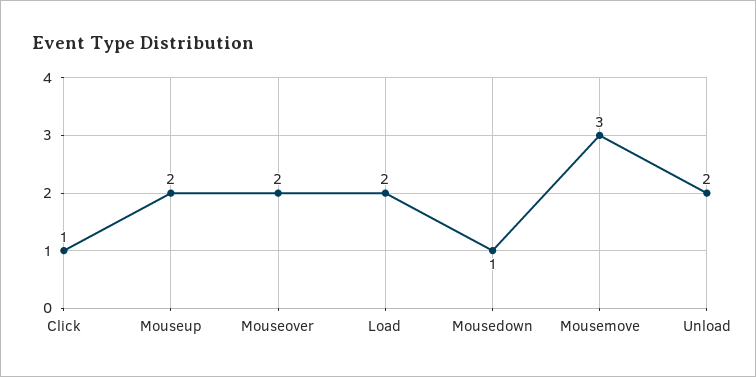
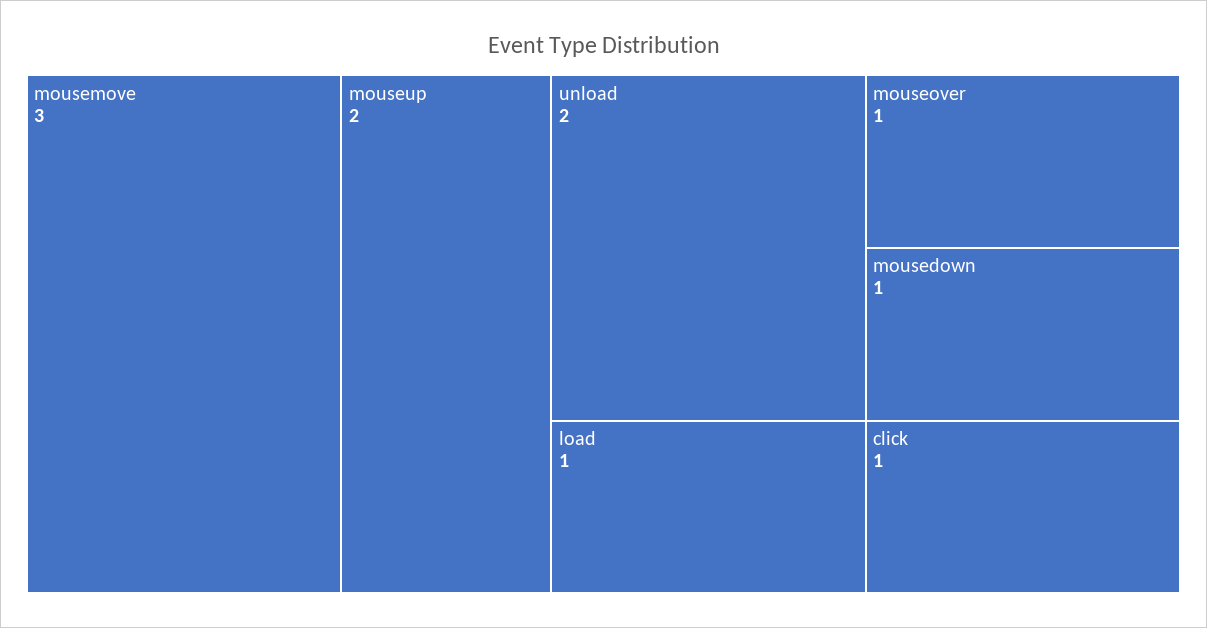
Mouseover: 2 -> 1
Load: 2 -> 1

